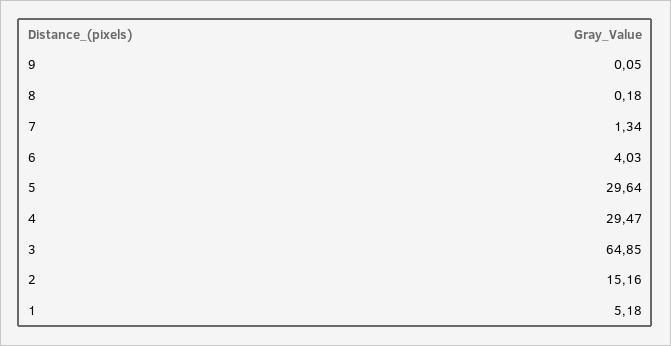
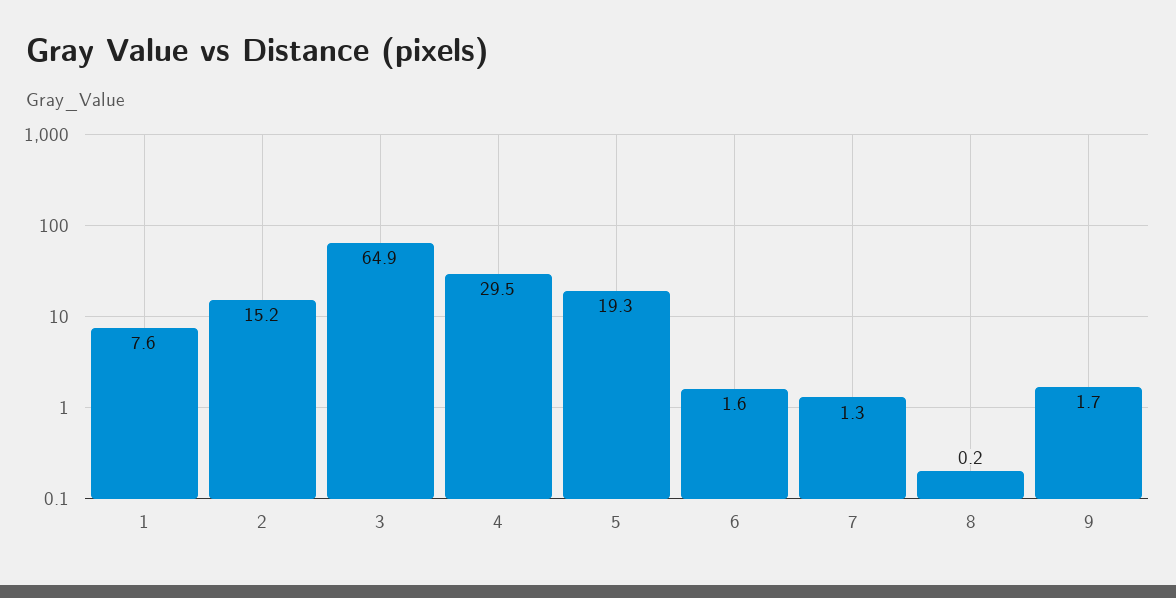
9: 0.05 -> 1.7
6: 4.03 -> 1.6
5: 29.64 -> 19.3
1: 5.18 -> 7.6

